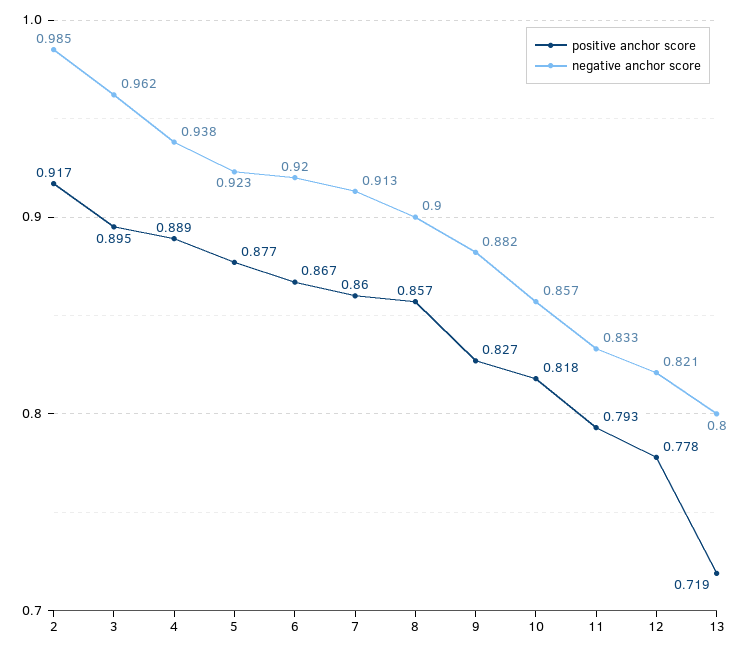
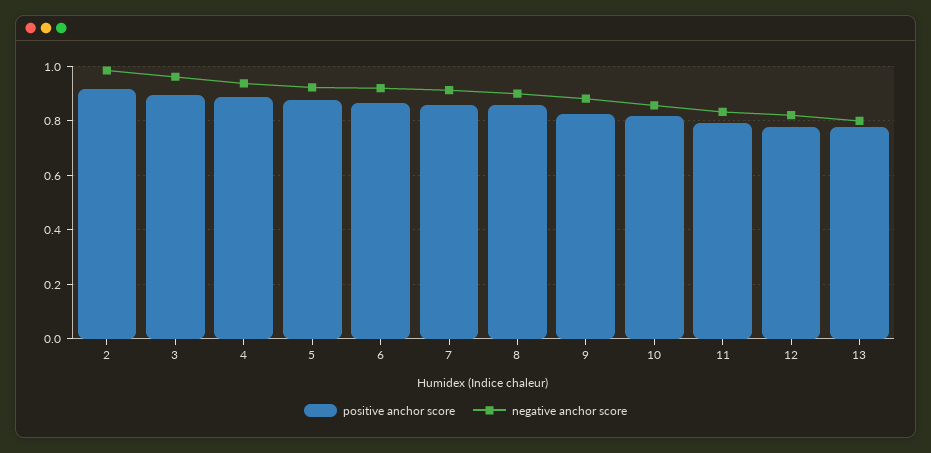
positive anchor score, 13: 0.719 -> 0.775

